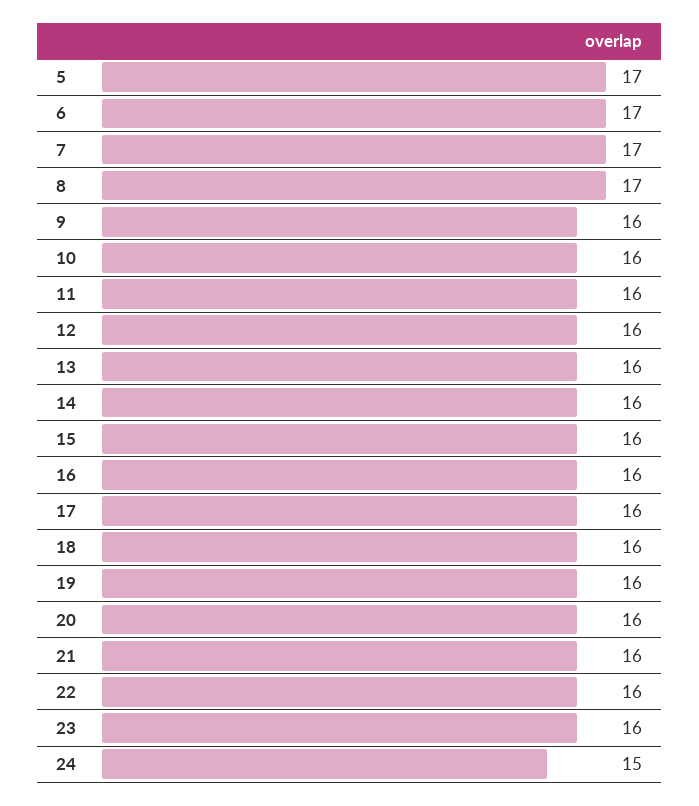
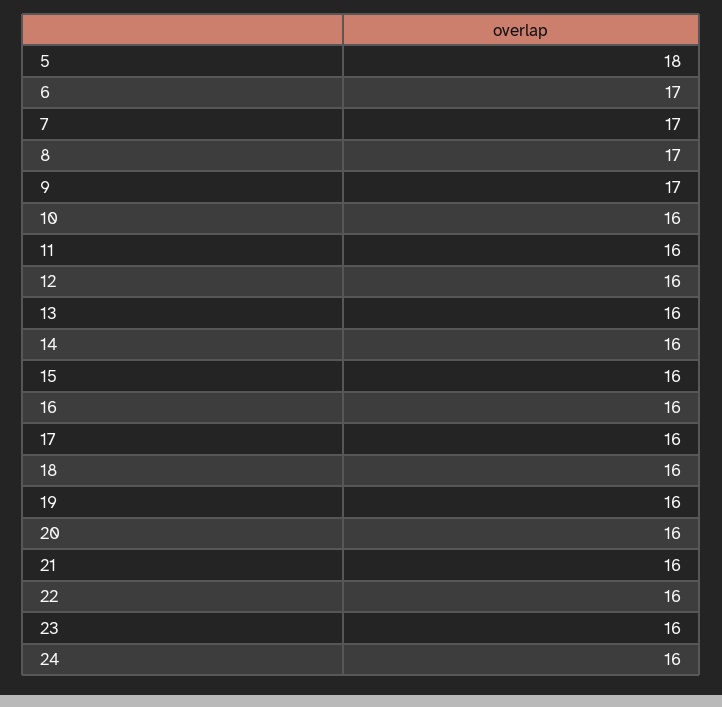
5: 17 -> 18
9: 16 -> 17
24: 15 -> 16

